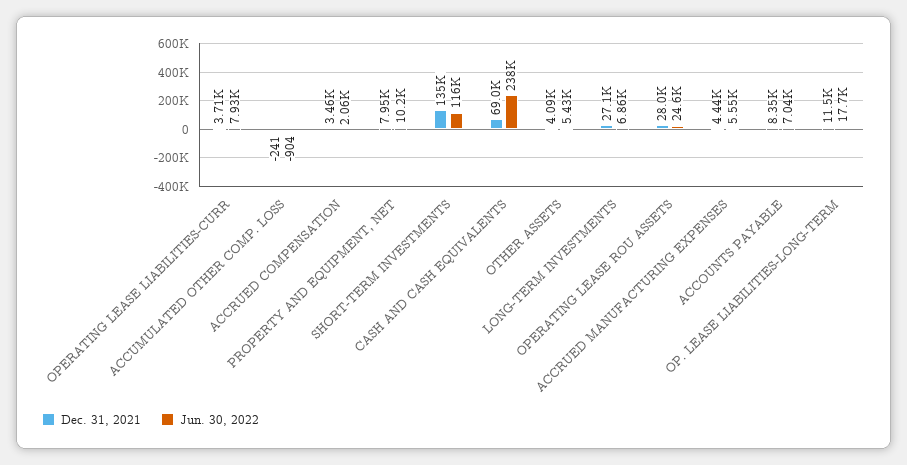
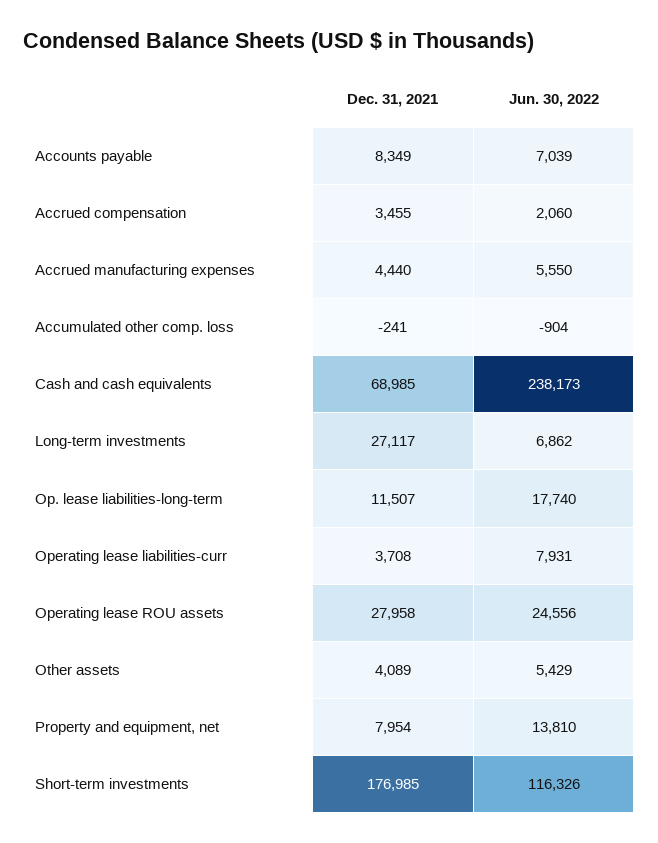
Jun. 30, 2022, PROPERTY AND EQUIPMENT, NET: 10200 -> 13810
Dec. 31, 2021, SHORT-TERM INVESTMENTS: 135000 -> 176985

